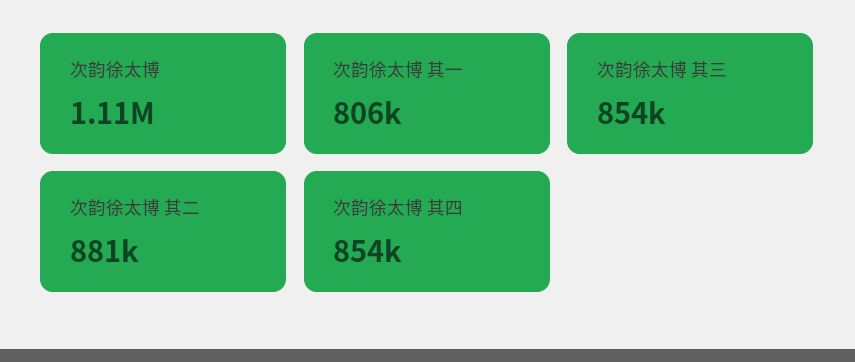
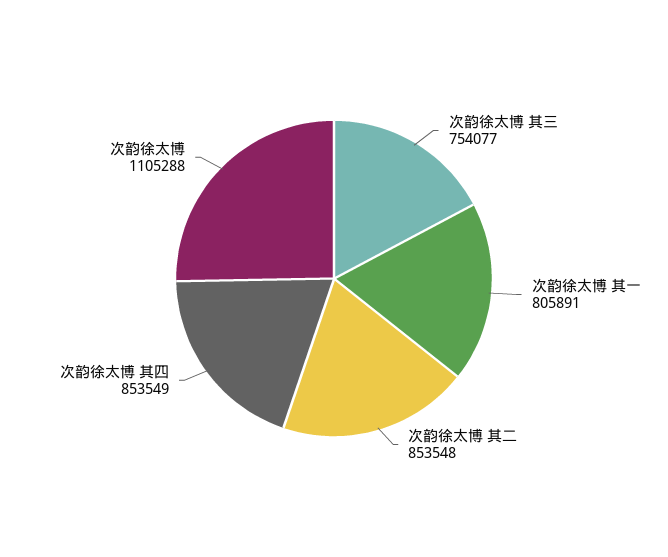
次韵徐太博 其三: 854000 -> 754077
次韵徐太博 其二: 881000 -> 853548

